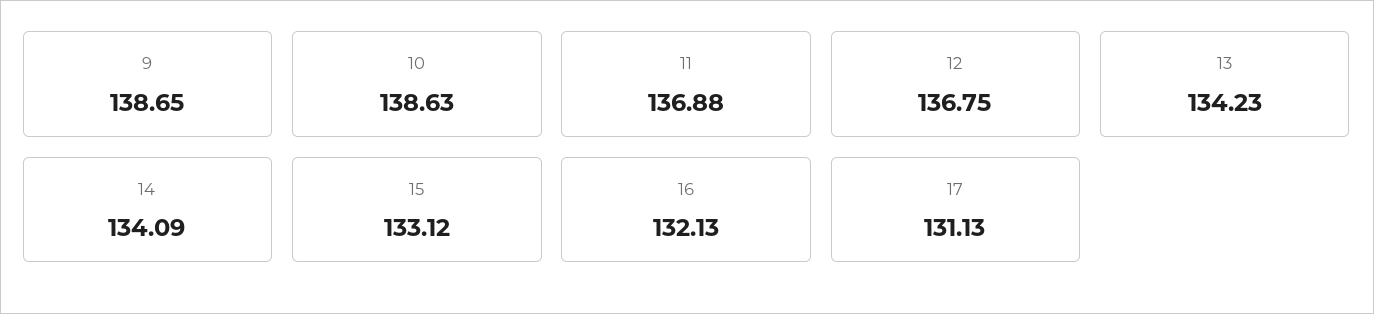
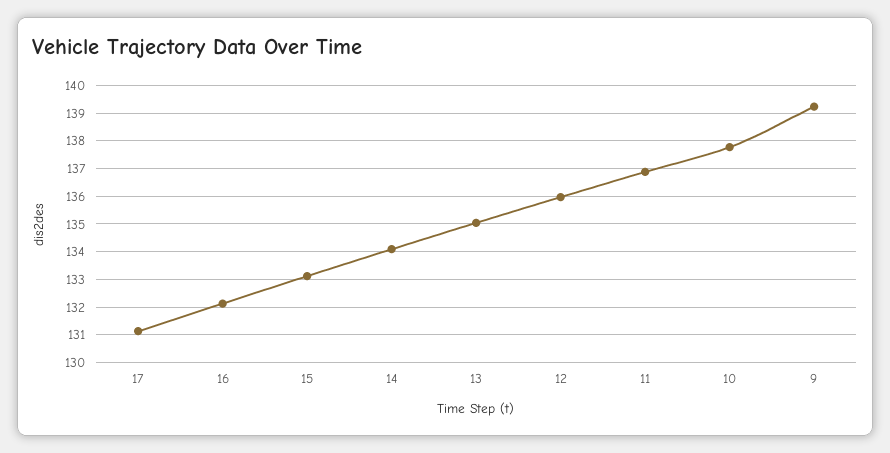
9: 138.65 -> 139.25
10: 138.63 -> 137.75
12: 136.75 -> 136
13: 134.23 -> 135

